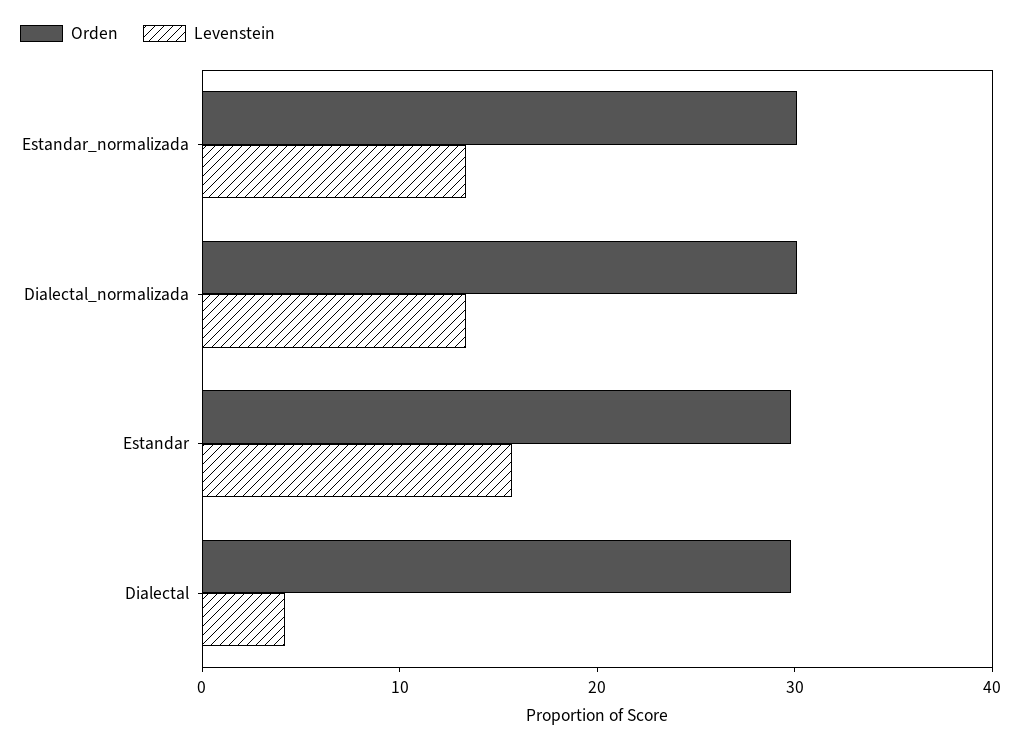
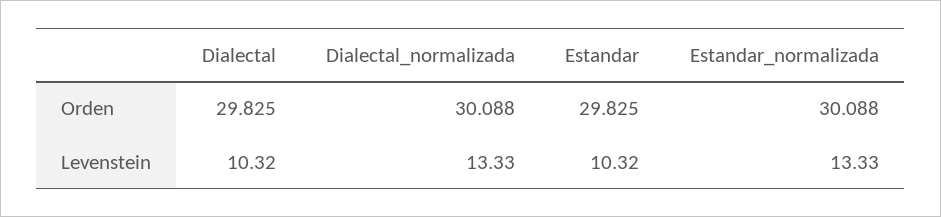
Levenstein, Estandar: 16 -> 10.32
Levenstein, Dialectal: 4 -> 10.32

